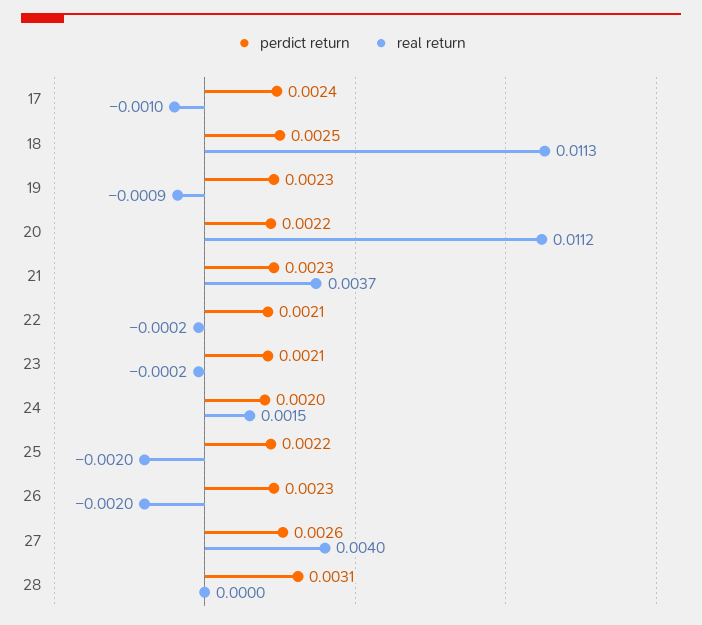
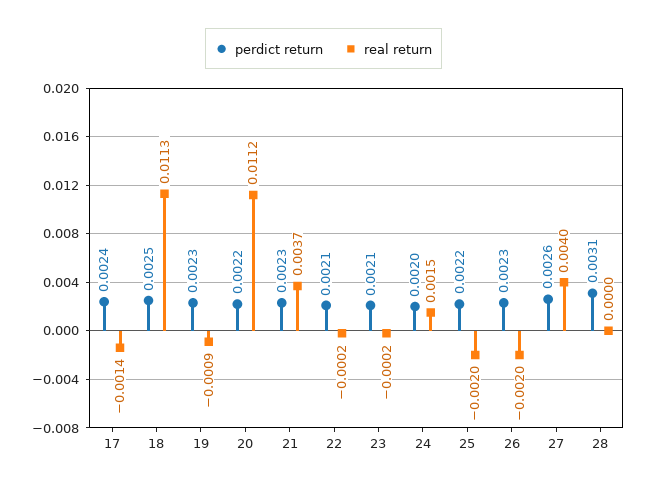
real return, 17: -0.001 -> -0.0014

